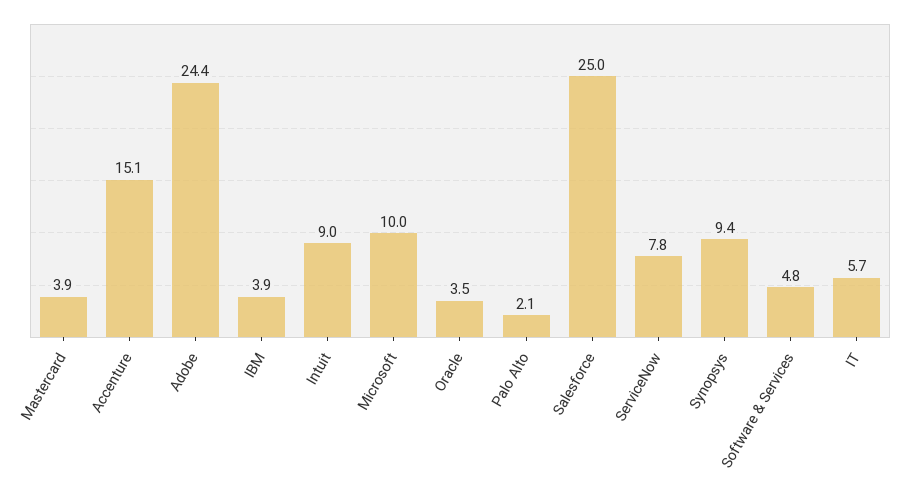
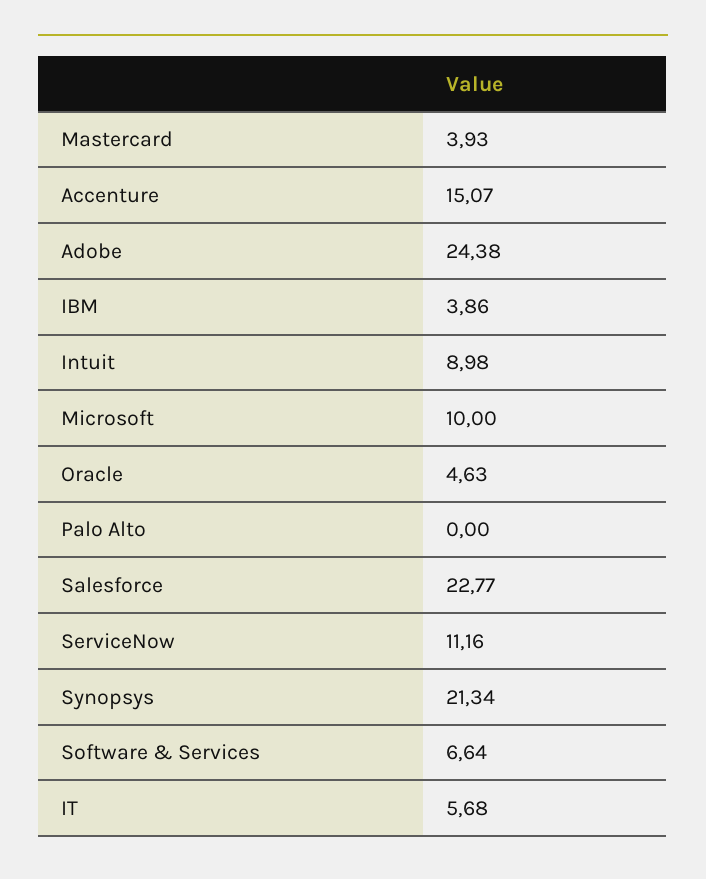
Oracle: 3.5 -> 4.63
Palo Alto: 2.1 -> 0
Salesforce: 25 -> 22.77
ServiceNow: 7.8 -> 11.16
Synopsys: 9.4 -> 21.34
Software & Services: 4.8 -> 6.64

